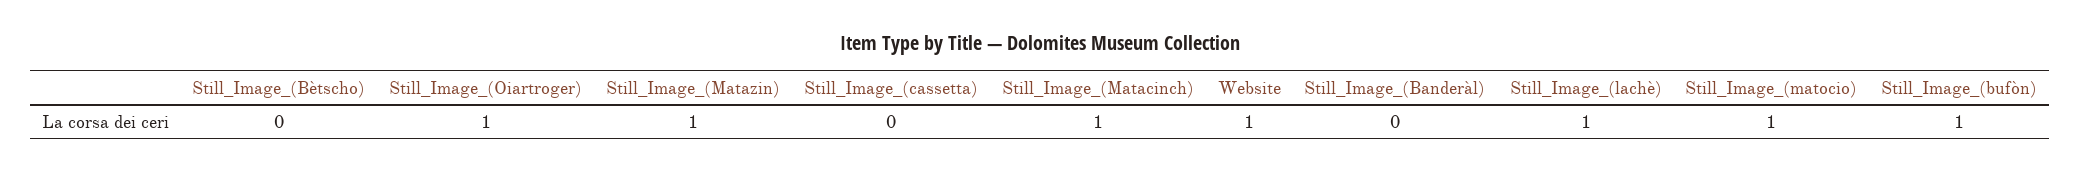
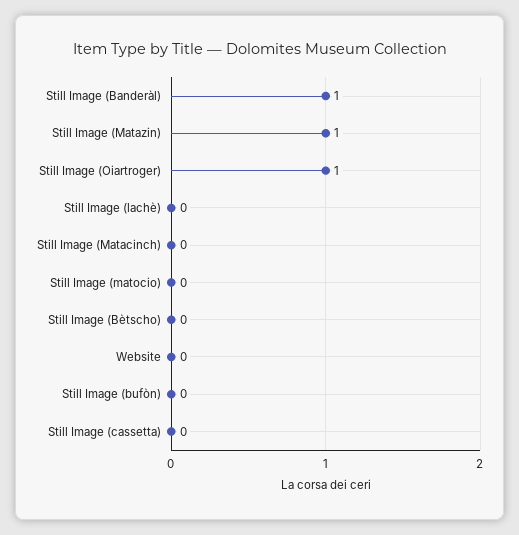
Still_Image_(Matacinch): 1 -> 0
Website: 1 -> 0
Still_Image_(Banderàl): 0 -> 1
Still_Image_(lachè): 1 -> 0
Still_Image_(matocio): 1 -> 0
Still_Image_(bufòn): 1 -> 0

